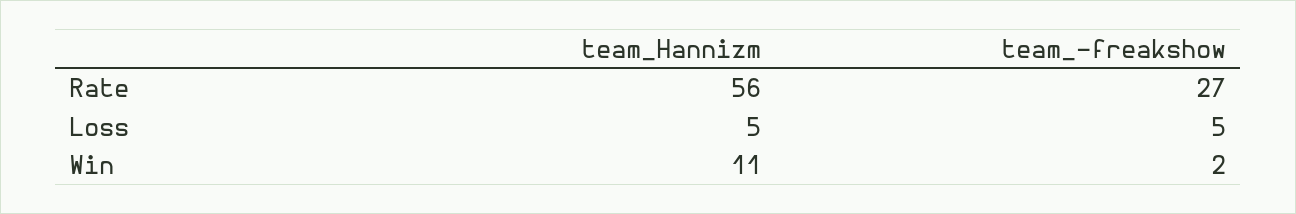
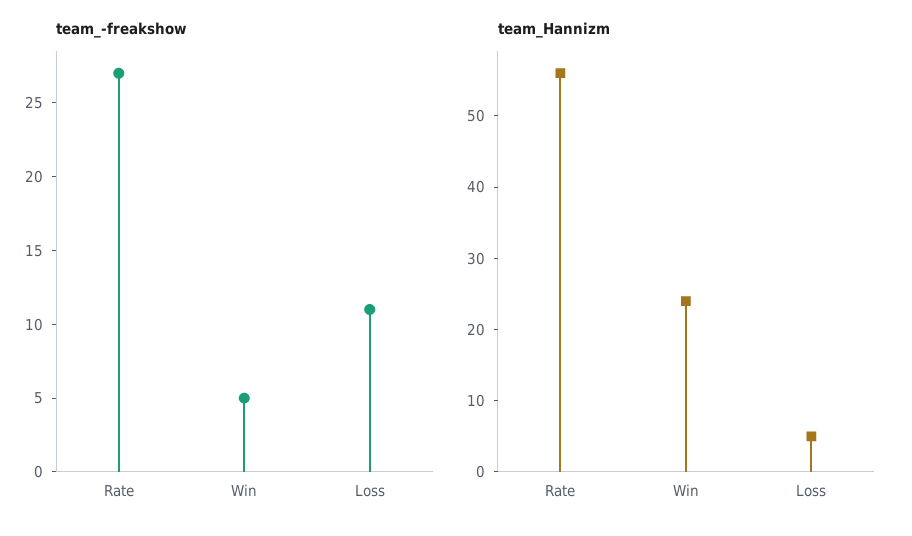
team_-freakshow, Loss: 5 -> 11
team_Hannizm, Win: 11 -> 25
team_-freakshow, Win: 2 -> 5

